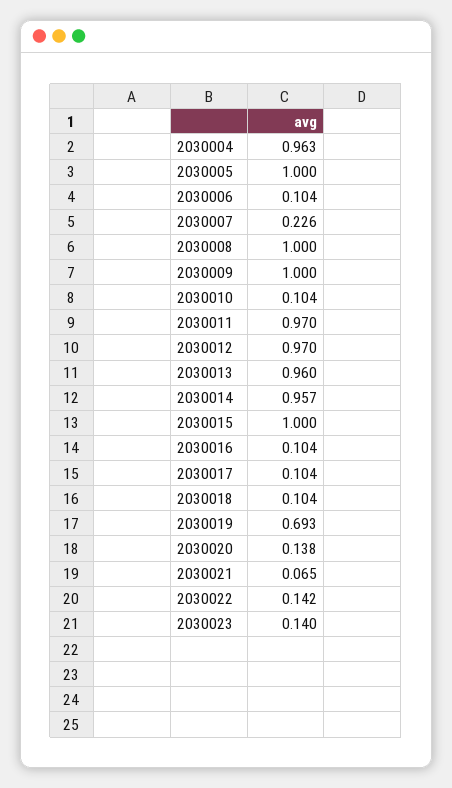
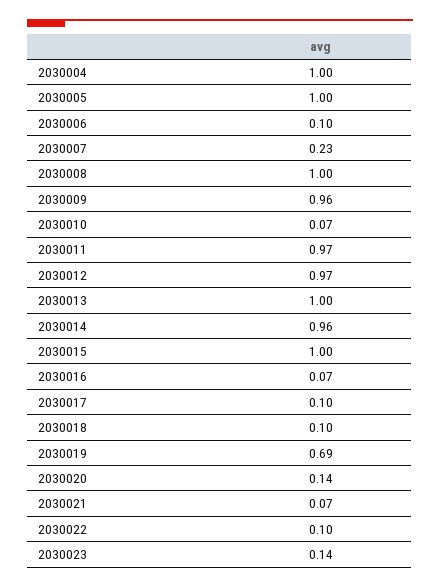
2030004: 0.963 -> 1
2030009: 1 -> 0.96
2030010: 0.104 -> 0.07
2030013: 0.96 -> 1
2030016: 0.104 -> 0.07
2030022: 0.142 -> 0.1

